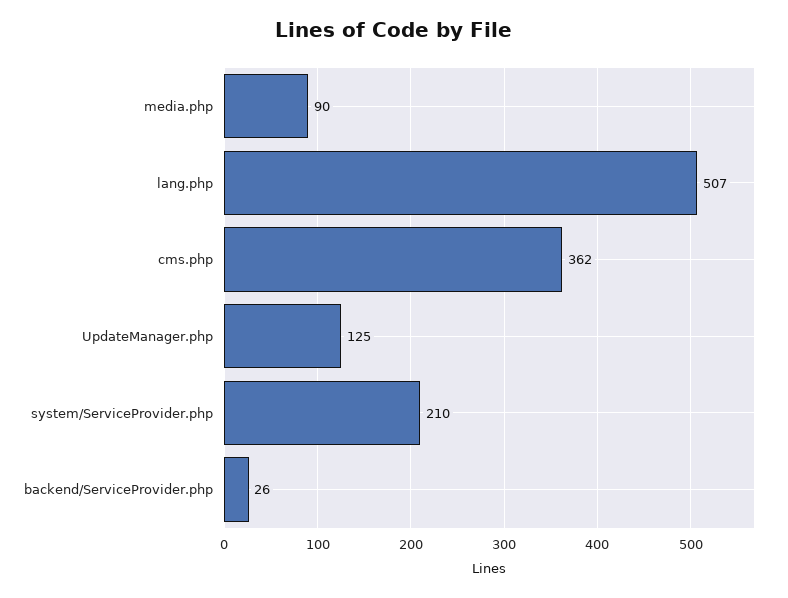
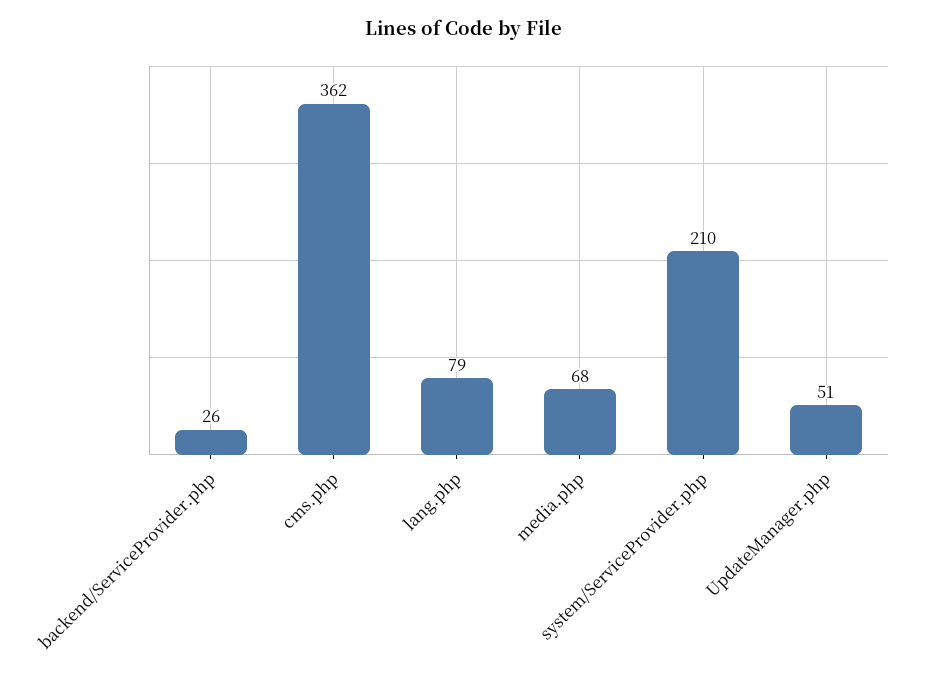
media.php: 90 -> 68
lang.php: 507 -> 79
UpdateManager.php: 125 -> 51

